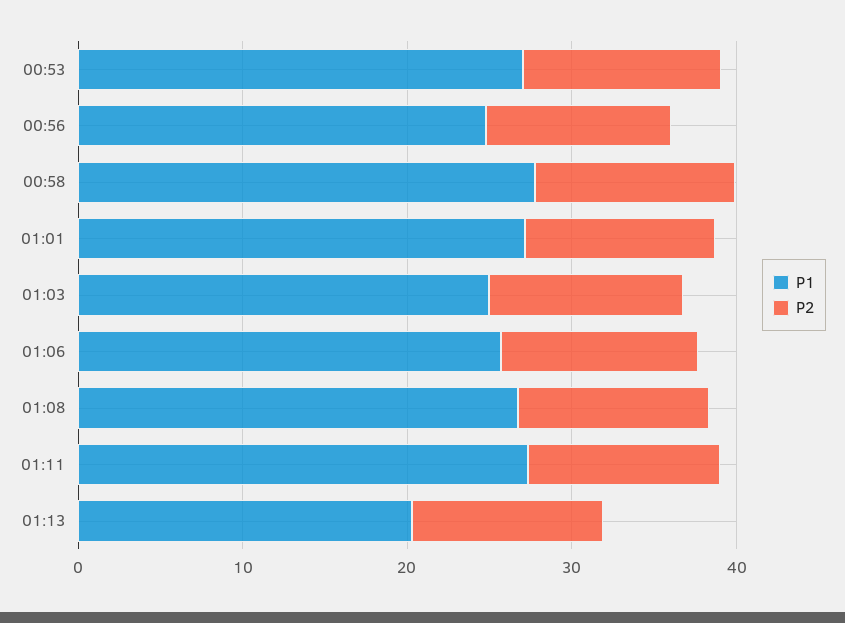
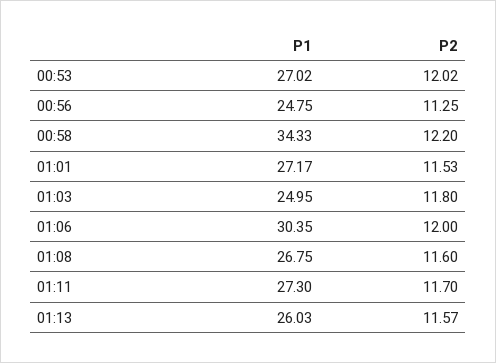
P1, 00:58: 28 -> 34.33
P1, 01:06: 26 -> 30.35
P1, 01:13: 20 -> 26.03

